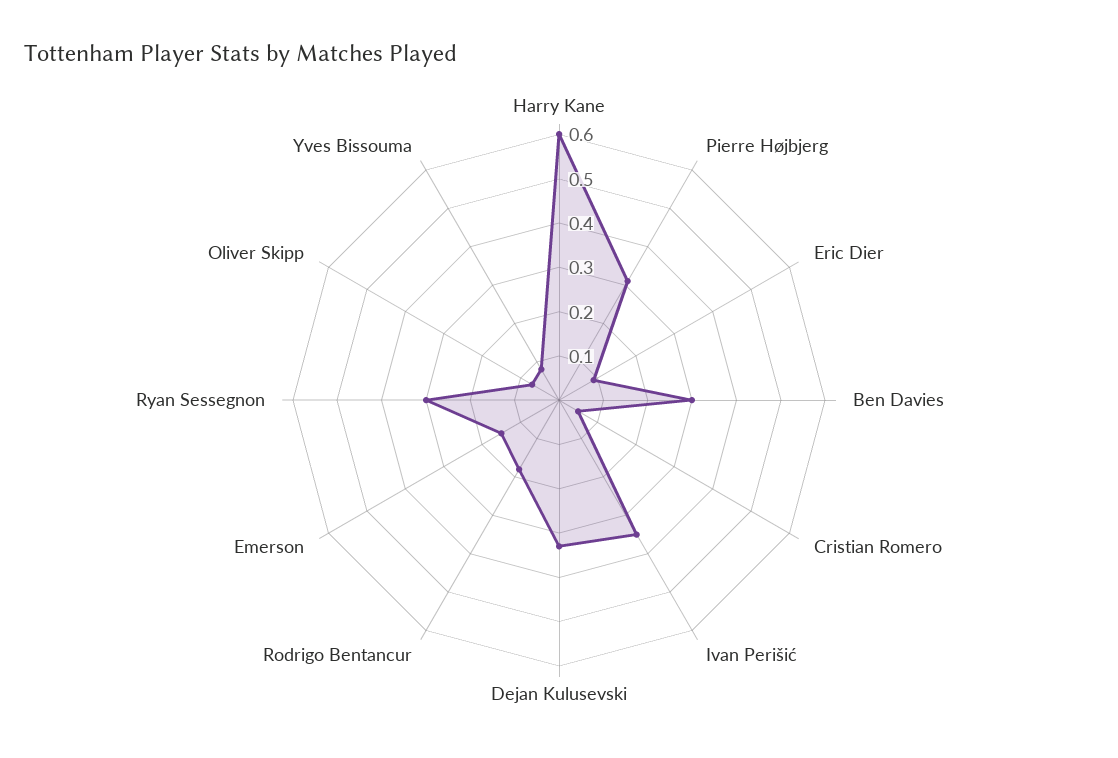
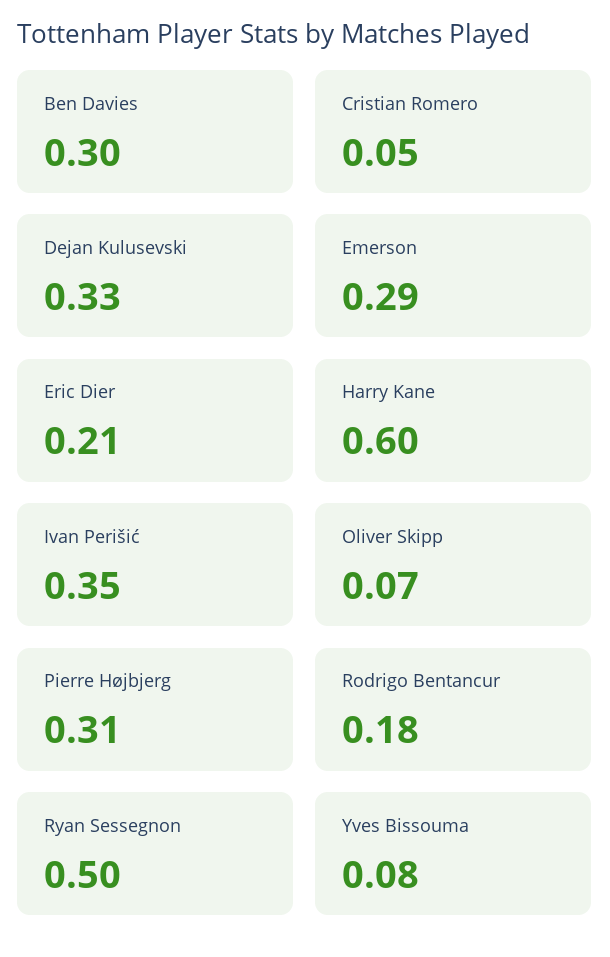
Eric Dier: 0.1 -> 0.21
Emerson: 0.15 -> 0.29
Ryan Sessegnon: 0.3 -> 0.5

